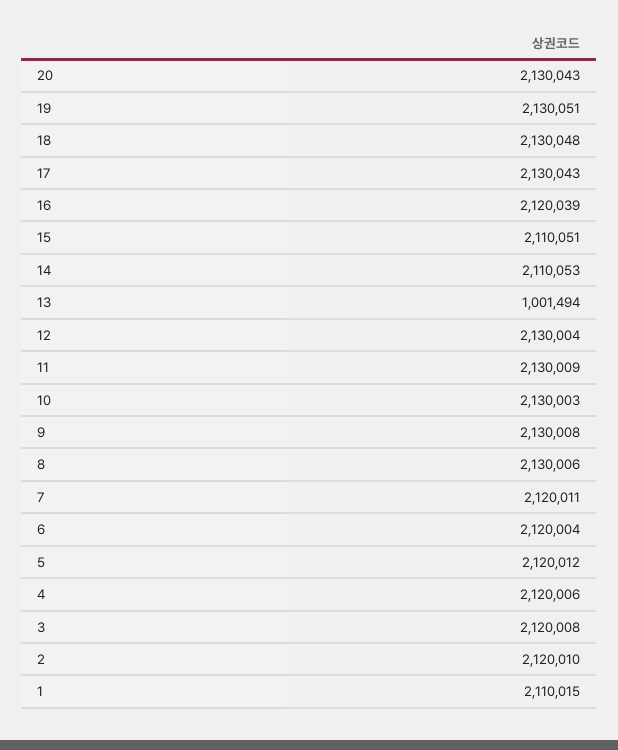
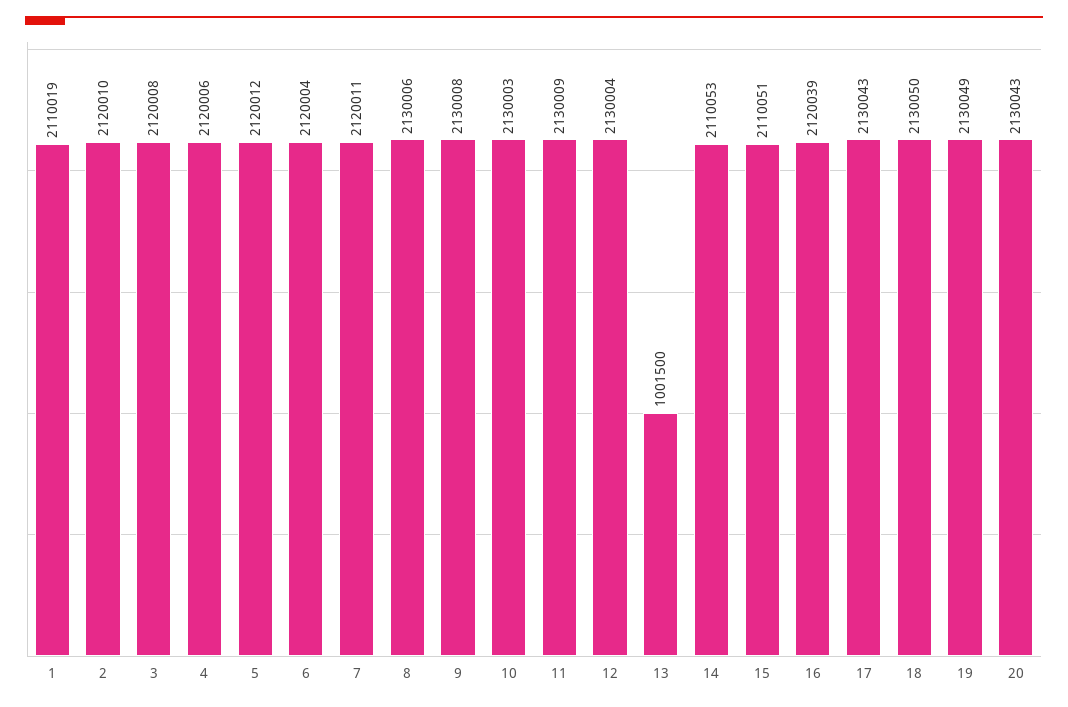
19: 2130051 -> 2130049
18: 2130048 -> 2130050
13: 1001494 -> 1001500
1: 2110015 -> 2110019

